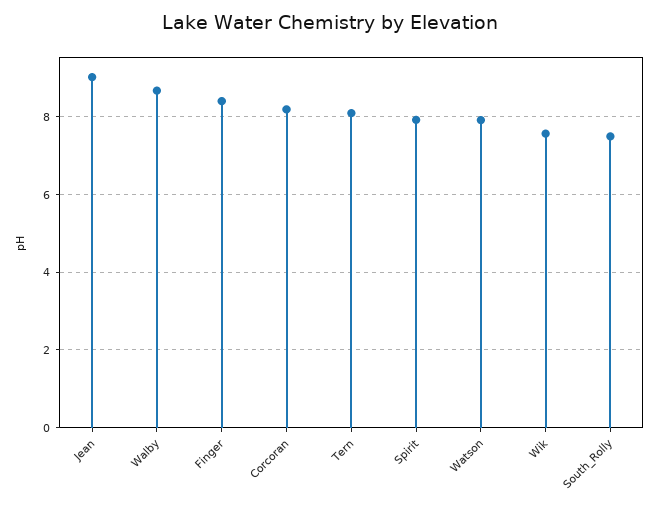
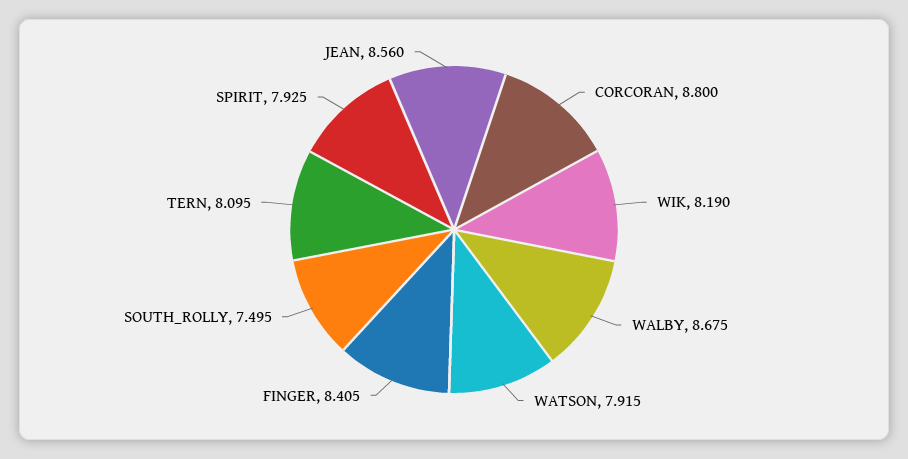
Jean: 9 -> 8.56
Corcoran: 8.2 -> 8.8
Wik: 7.6 -> 8.19

